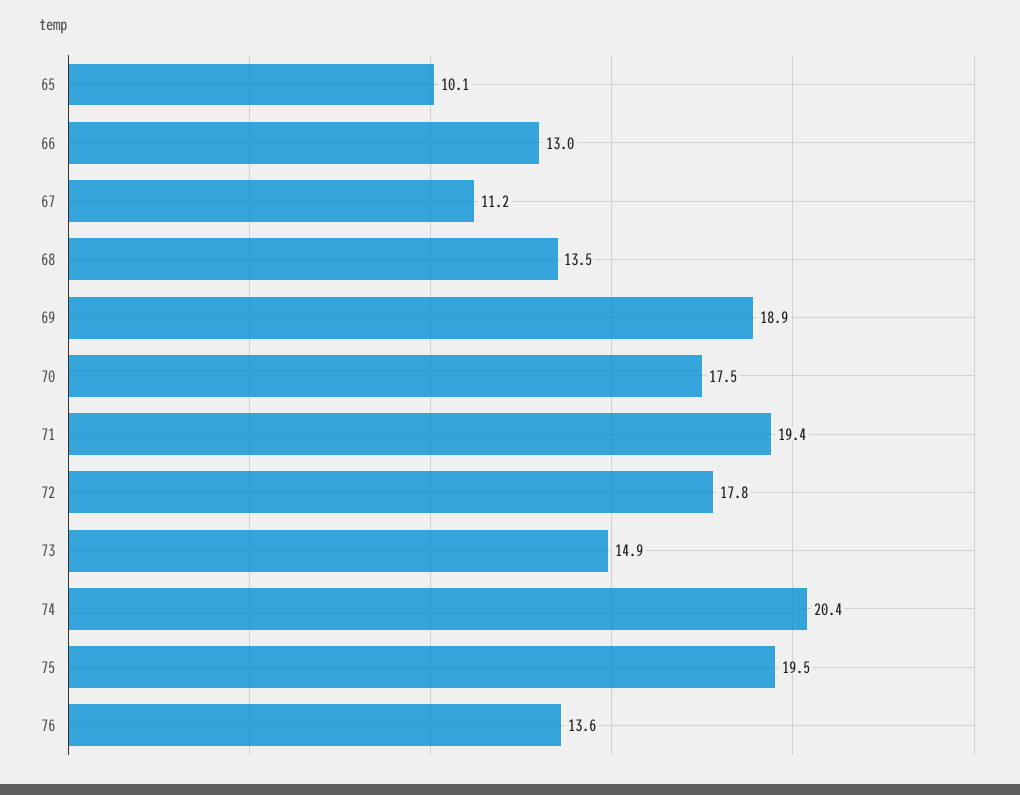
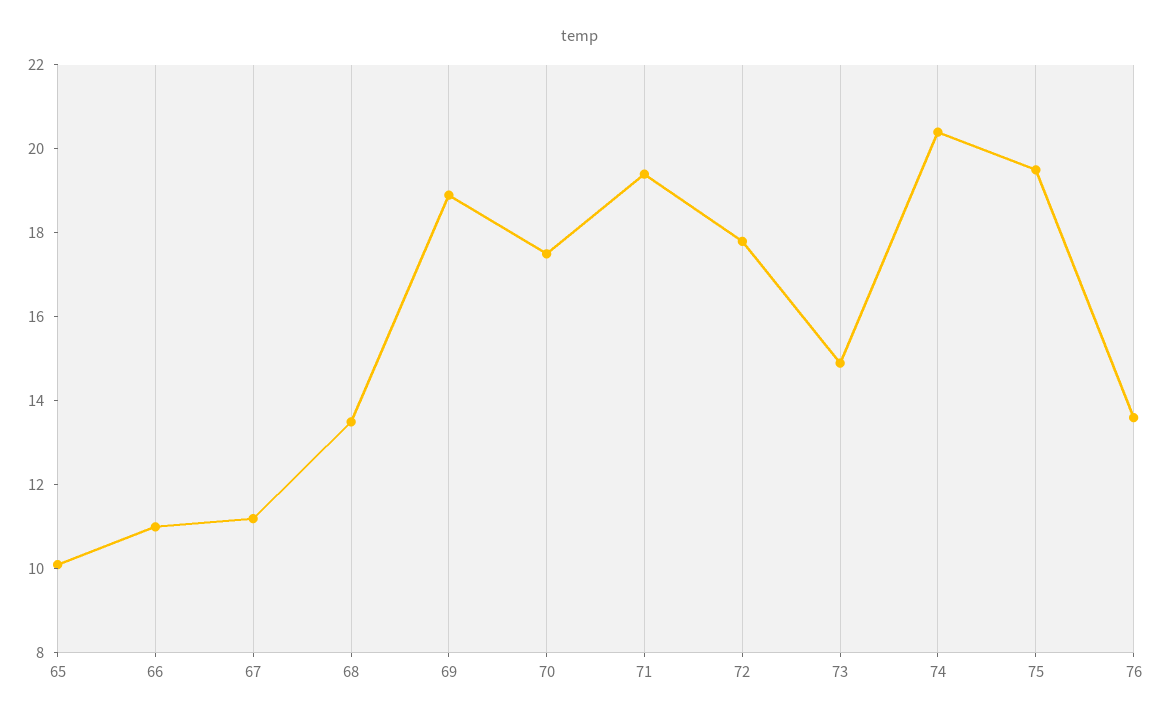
66: 13 -> 11

